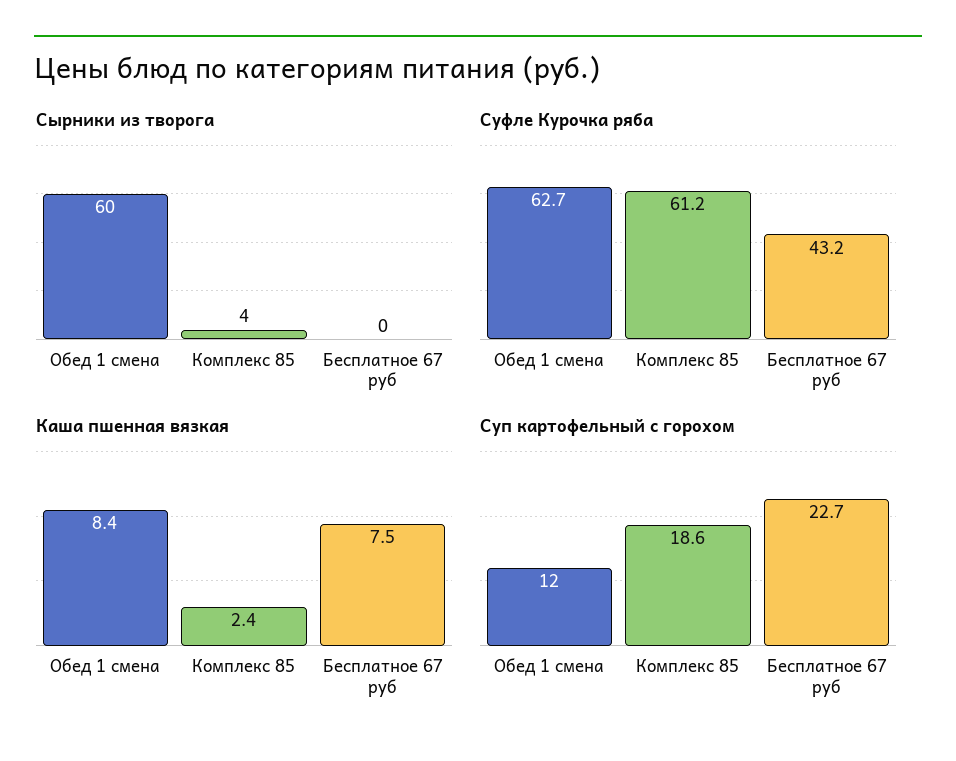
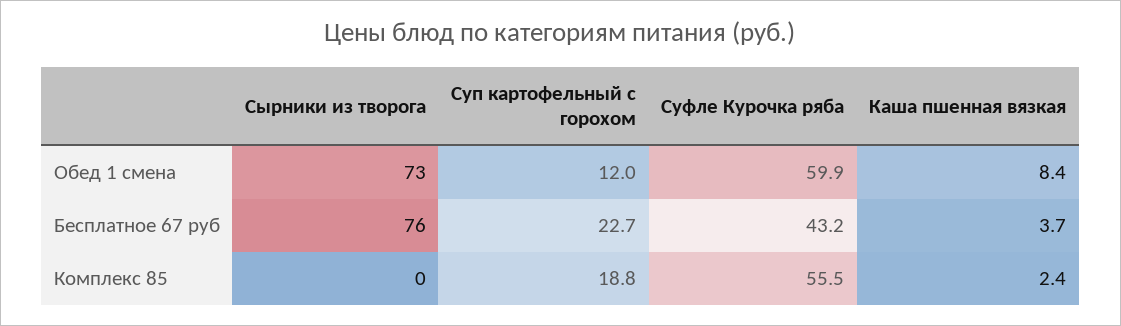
Сырники из творога, Обед 1 смена: 60 -> 73
Сырники из творога, Комплекс 85: 4 -> 0
Сырники из творога, Бесплатное 67 руб: 0 -> 76
Суфле Курочка ряба, Обед 1 смена: 62.7 -> 59.9
Суфле Курочка ряба, Комплекс 85: 61.2 -> 55.5
Каша пшенная вязкая, Бесплатное 67 руб: 7.5 -> 3.7
Суп картофельный с горохом, Комплекс 85: 18.6 -> 18.8

